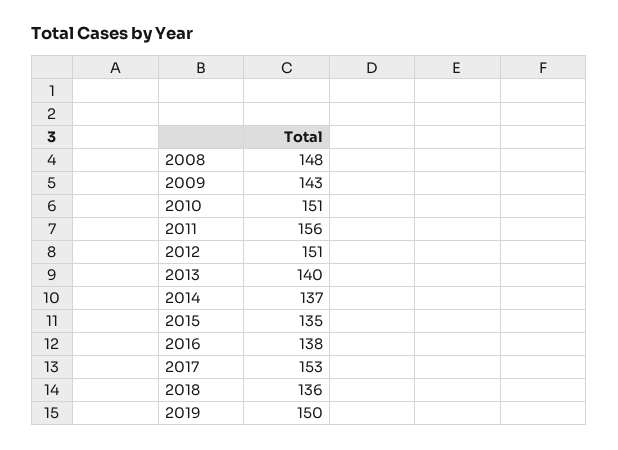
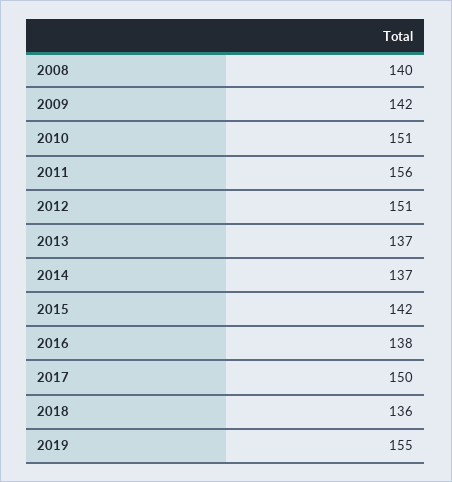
2008: 148 -> 140
2009: 143 -> 142
2013: 140 -> 137
2015: 135 -> 142
2017: 153 -> 150
2019: 150 -> 155

